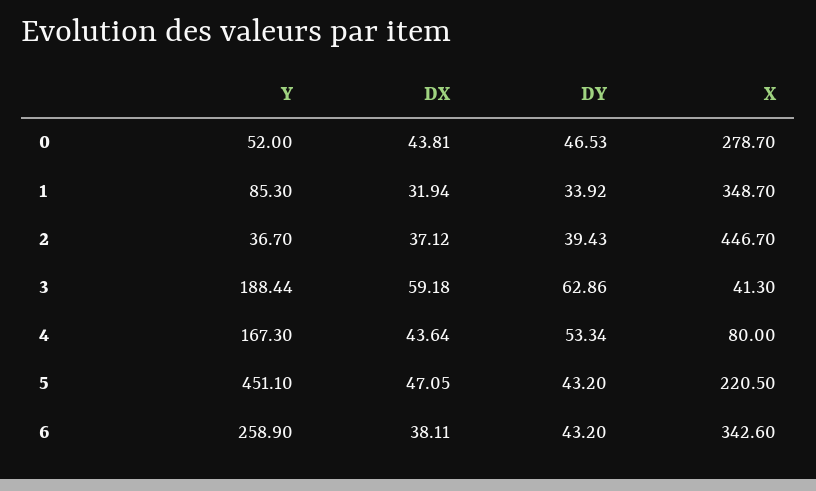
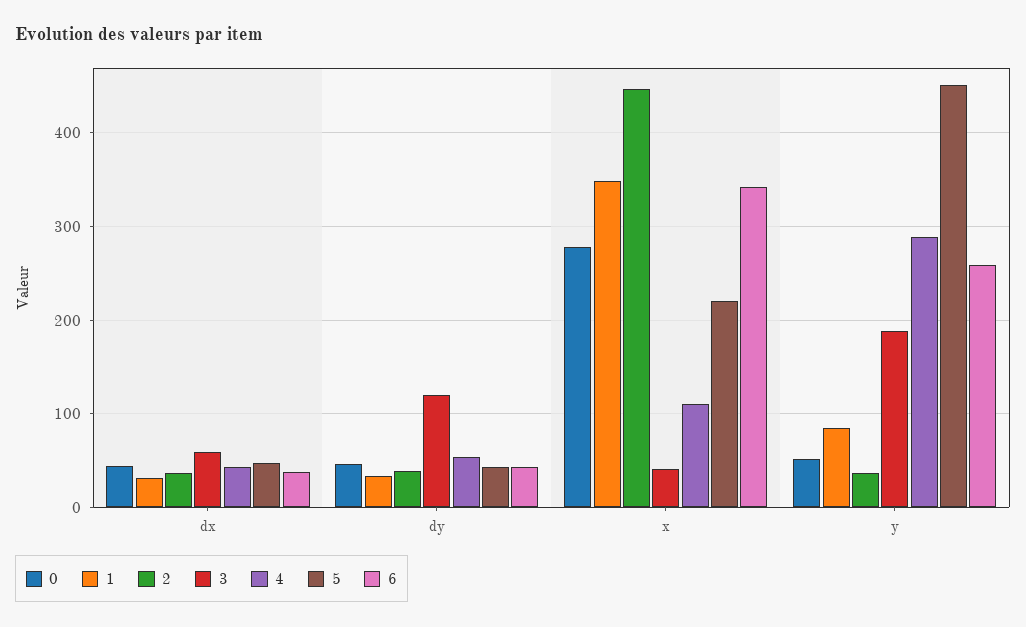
3, DY: 62.86 -> 120
4, Y: 167.3 -> 290
4, X: 80 -> 110

